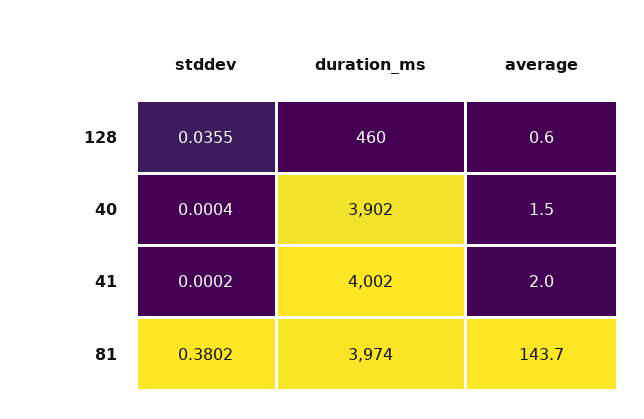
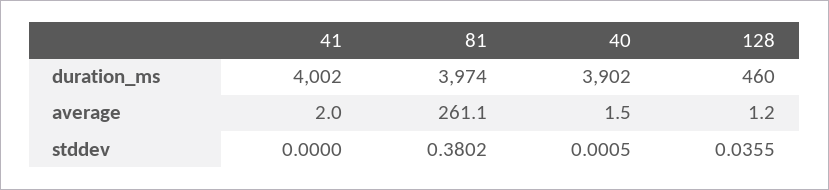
average, 128: 0.6 -> 1.2
stddev, 40: 0.0004 -> 0.0005
stddev, 41: 0.0002 -> 0
average, 81: 143.7 -> 261.1

